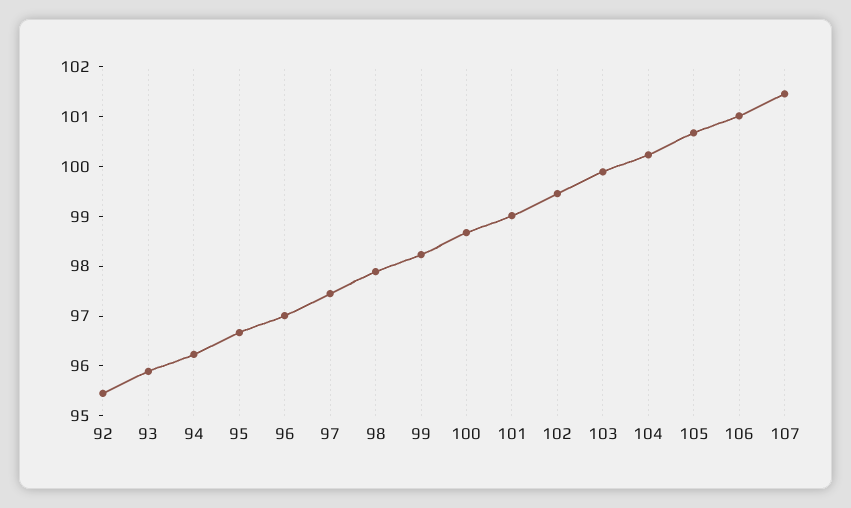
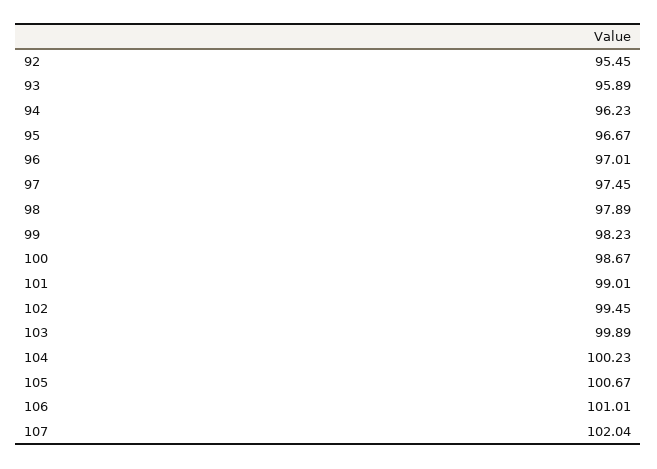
107: 101.4 -> 102.04

